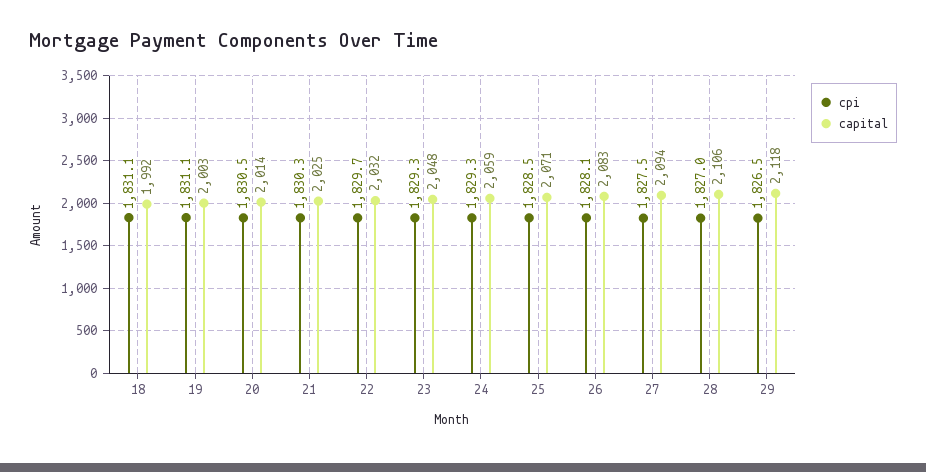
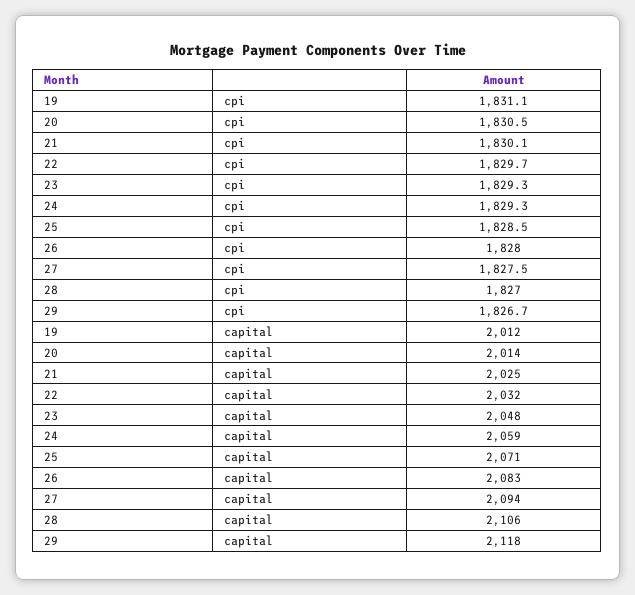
cpi, 18: 1831.1 -> none
capital, 18: 1992 -> none
capital, 19: 2003 -> 2012
cpi, 21: 1830.3 -> 1830.1
cpi, 26: 1828.1 -> 1828
cpi, 29: 1826.5 -> 1826.7

